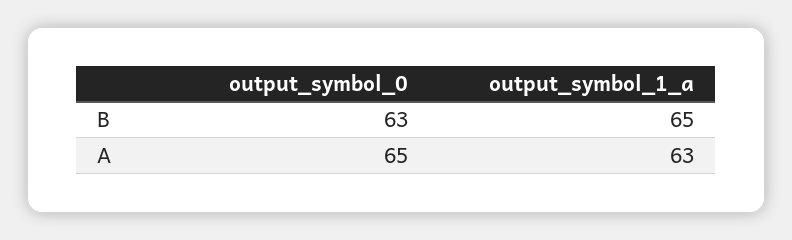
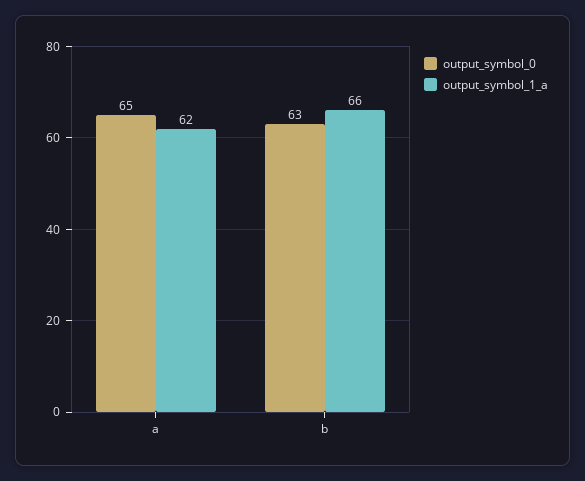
output_symbol_1_a, B: 65 -> 66
output_symbol_1_a, A: 63 -> 62

